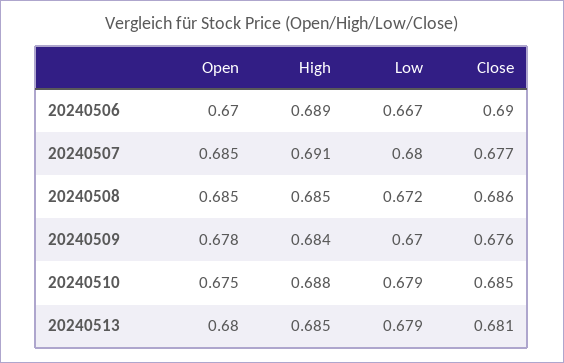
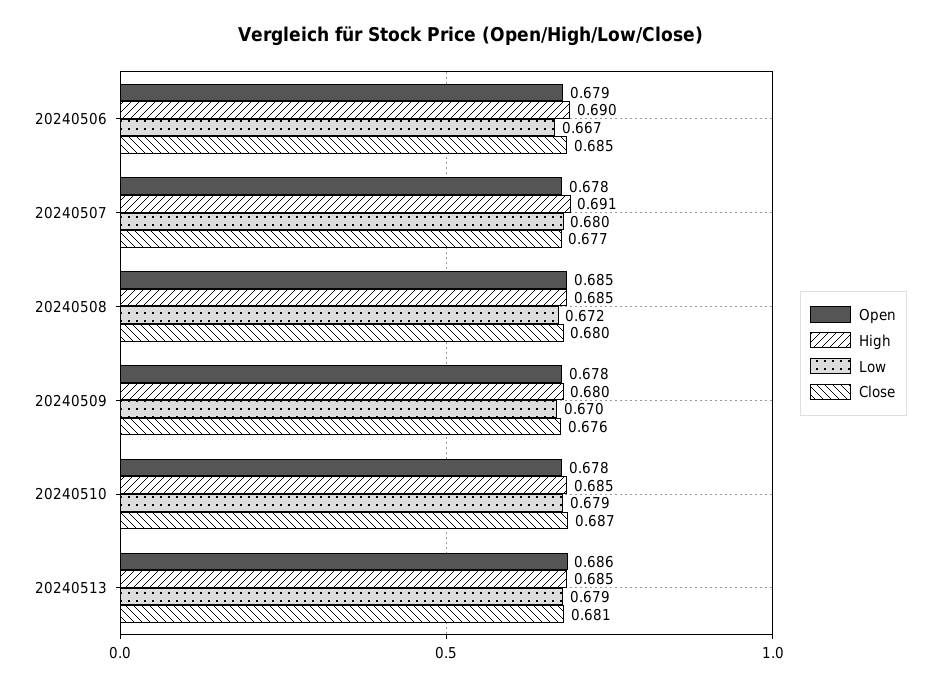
Open, 20240506: 0.67 -> 0.679
High, 20240506: 0.689 -> 0.69
Close, 20240506: 0.69 -> 0.685
Open, 20240507: 0.685 -> 0.678
Close, 20240508: 0.686 -> 0.68
High, 20240509: 0.684 -> 0.68
Open, 20240510: 0.675 -> 0.678
High, 20240510: 0.688 -> 0.685
Close, 20240510: 0.685 -> 0.687
Open, 20240513: 0.68 -> 0.686

